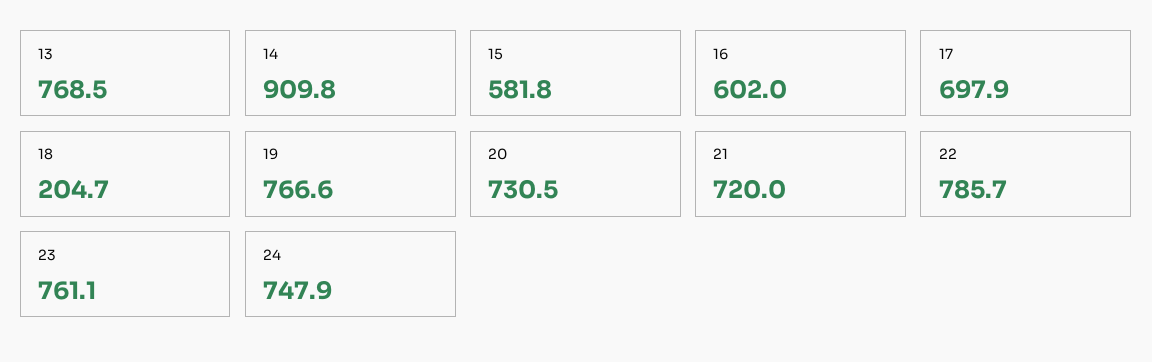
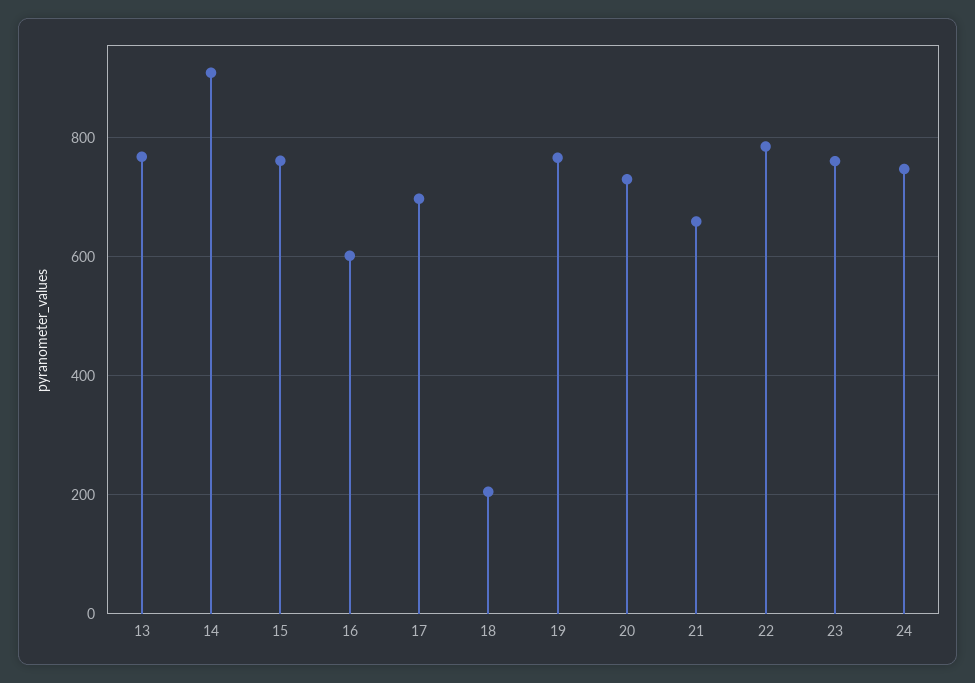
15: 581.8 -> 760
21: 720 -> 660

